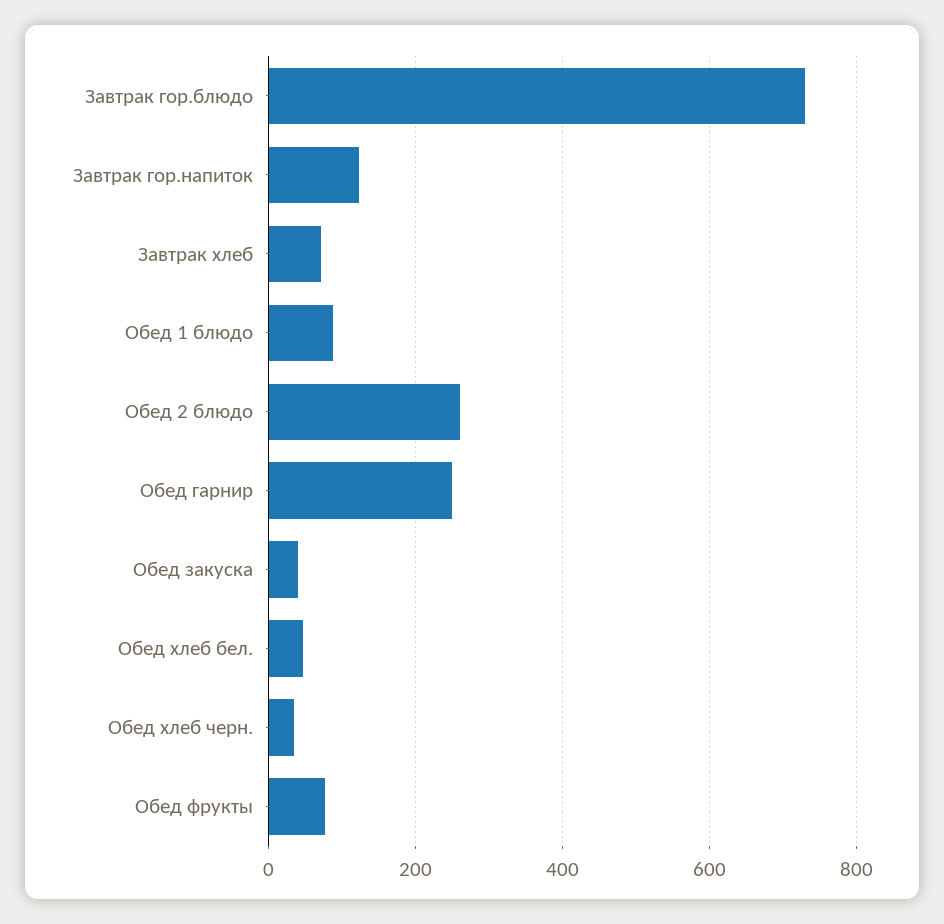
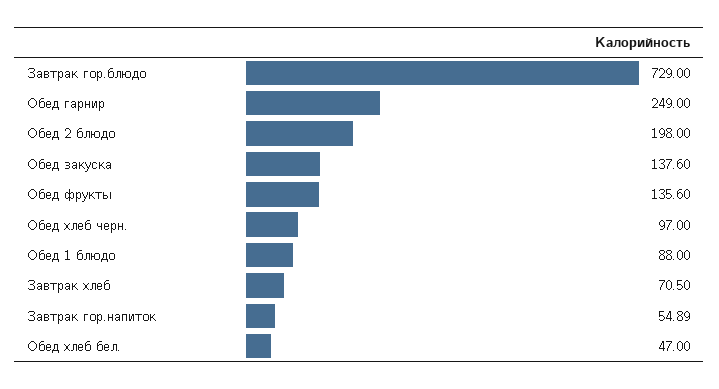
Завтрак гор.напиток: 120 -> 54.89
Обед 2 блюдо: 260 -> 198
Обед закуска: 40 -> 137.6
Обед хлеб черн.: 40 -> 97
Обед фрукты: 80 -> 135.6

